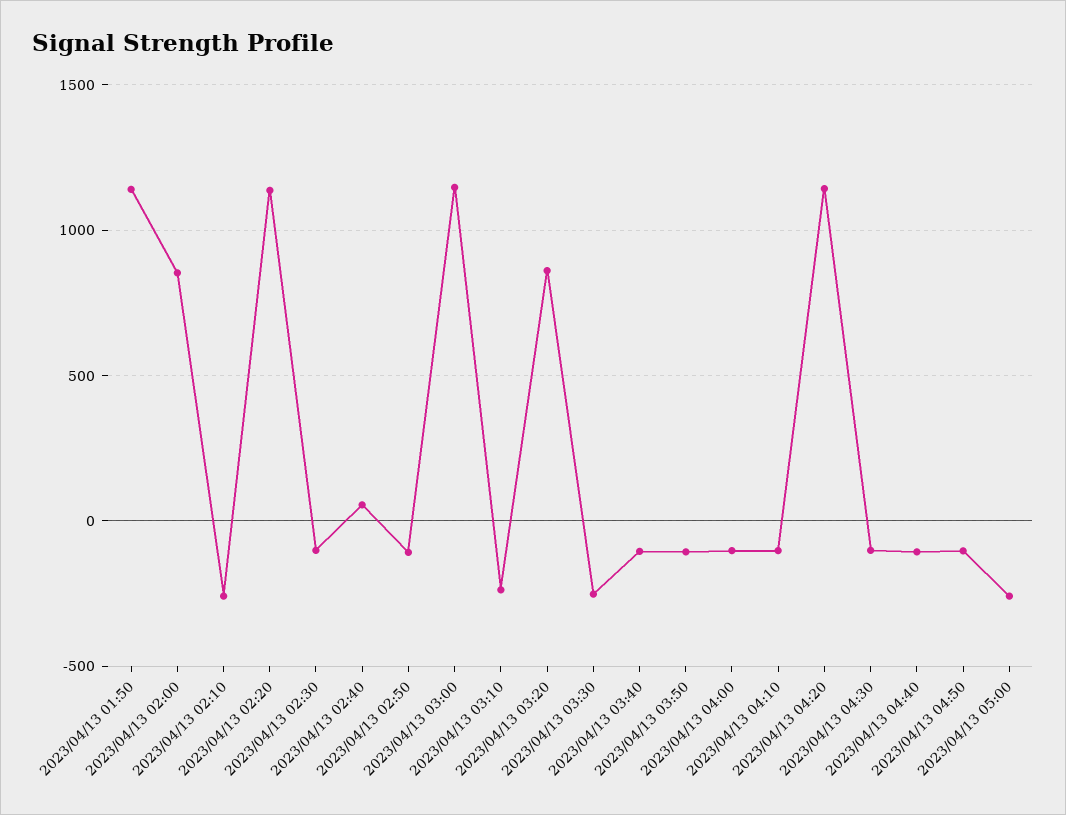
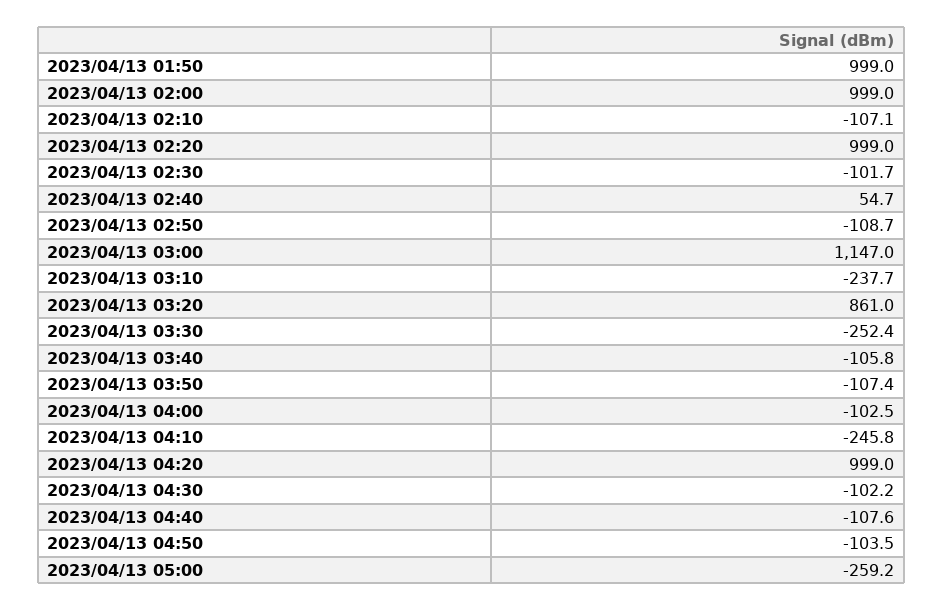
2023/04/13 01:50: 1150 -> 999
2023/04/13 02:00: 850 -> 999
2023/04/13 02:10: -250 -> -107.1
2023/04/13 02:20: 1150 -> 999
2023/04/13 04:10: -100 -> -245.8
2023/04/13 04:20: 1150 -> 999

